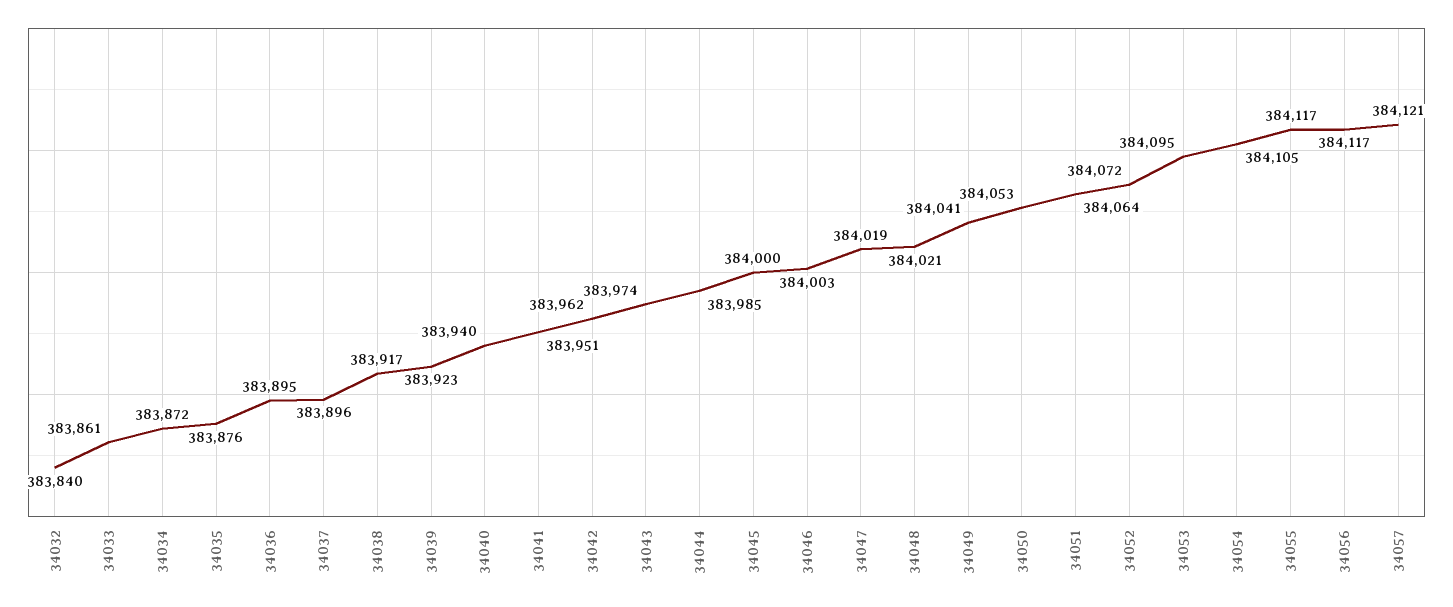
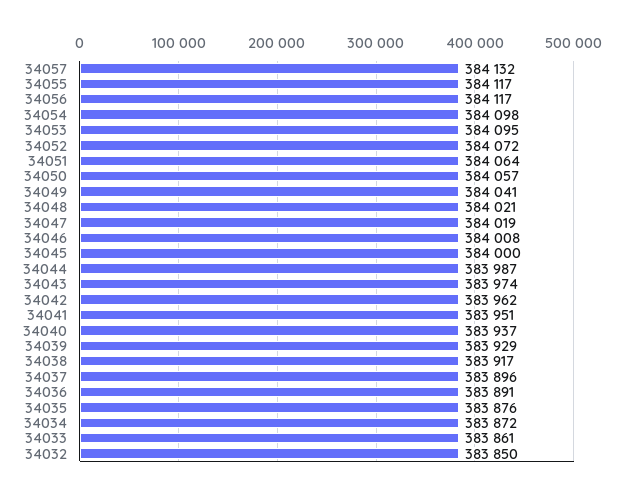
34032: 383840 -> 383850
34036: 383895 -> 383891
34039: 383923 -> 383929
34040: 383940 -> 383937
34044: 383985 -> 383987
34046: 384003 -> 384008
34050: 384053 -> 384057
34054: 384105 -> 384098
34057: 384121 -> 384132

